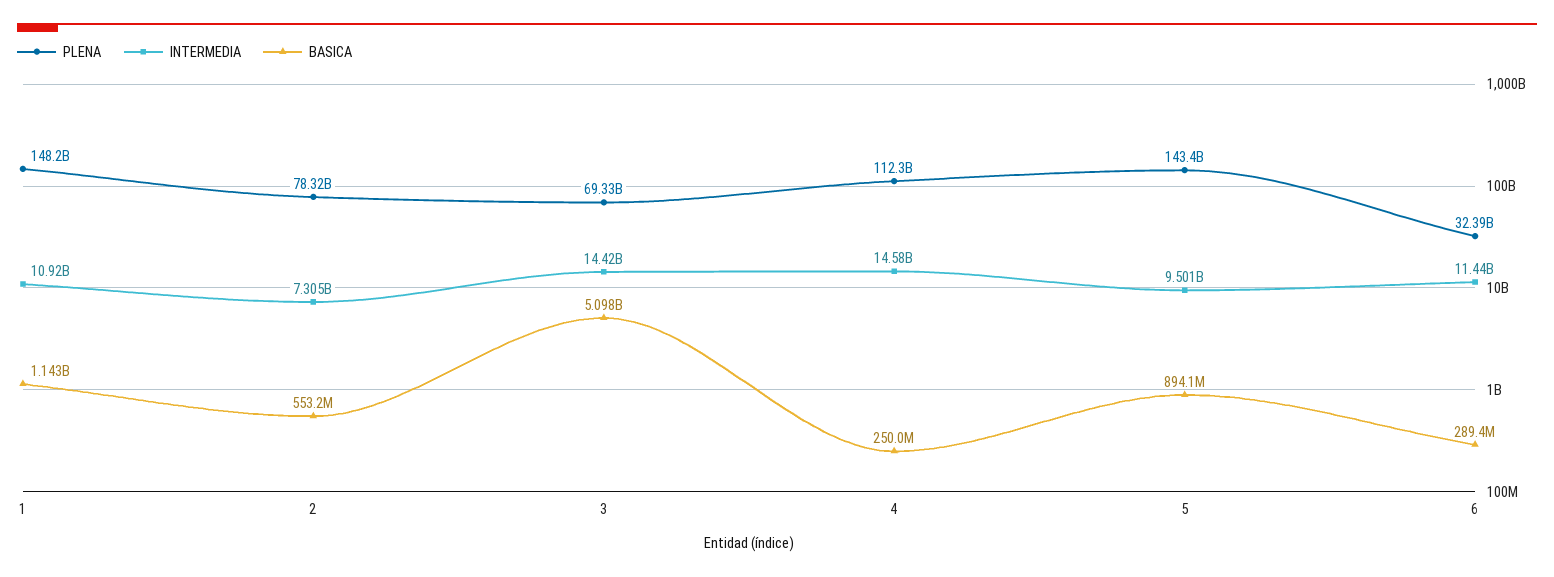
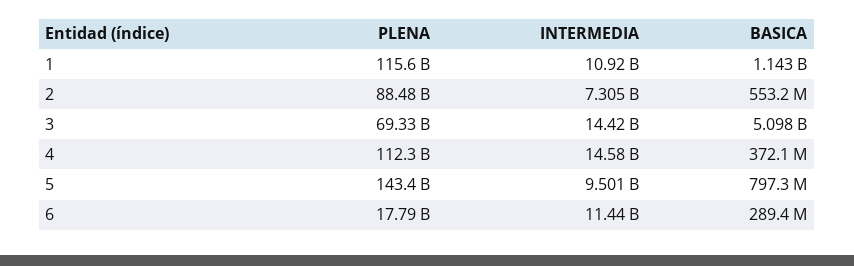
PLENA, 1: 148200000000 -> 115600000000
PLENA, 2: 78320000000 -> 88480000000
BASICA, 4: 250000000 -> 372100000
BASICA, 5: 894100000 -> 797300000
PLENA, 6: 32390000000 -> 17790000000

